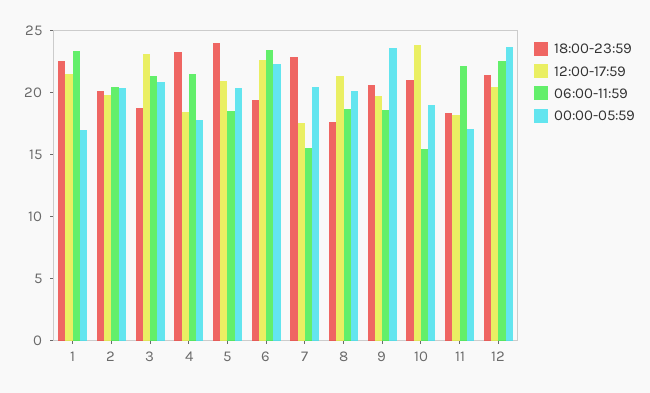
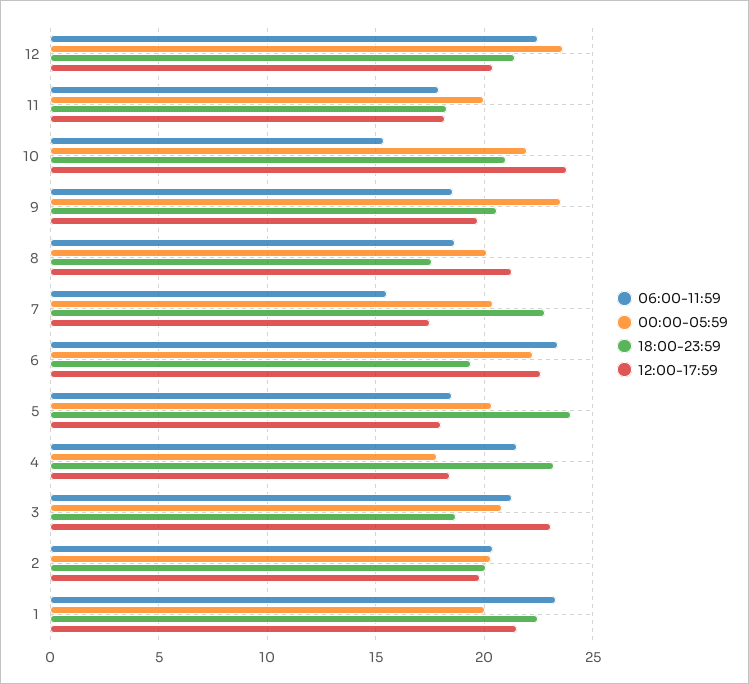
00:00-05:59, 1: 17 -> 20
12:00-17:59, 5: 21 -> 18
00:00-05:59, 10: 19 -> 22
06:00-11:59, 11: 22 -> 18
00:00-05:59, 11: 17 -> 20

